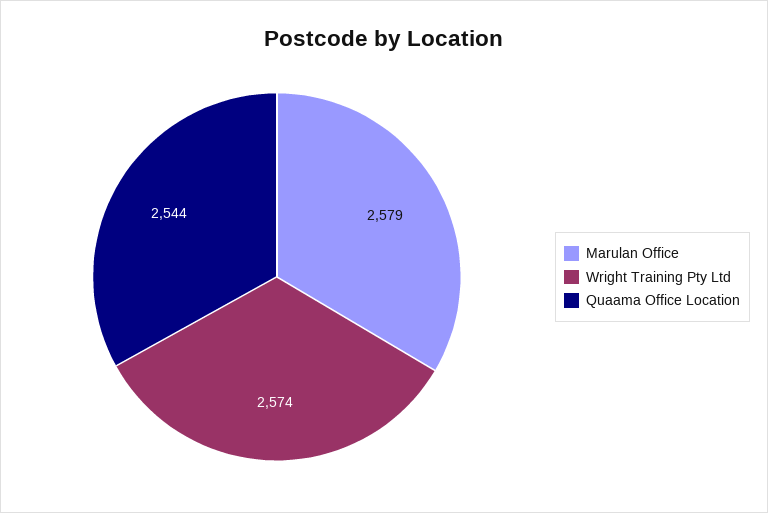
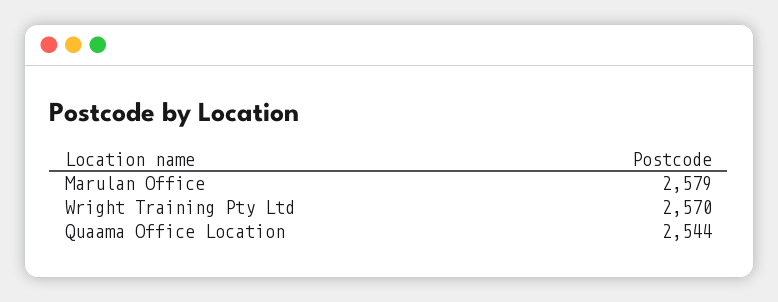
Wright Training Pty Ltd: 2574 -> 2570

